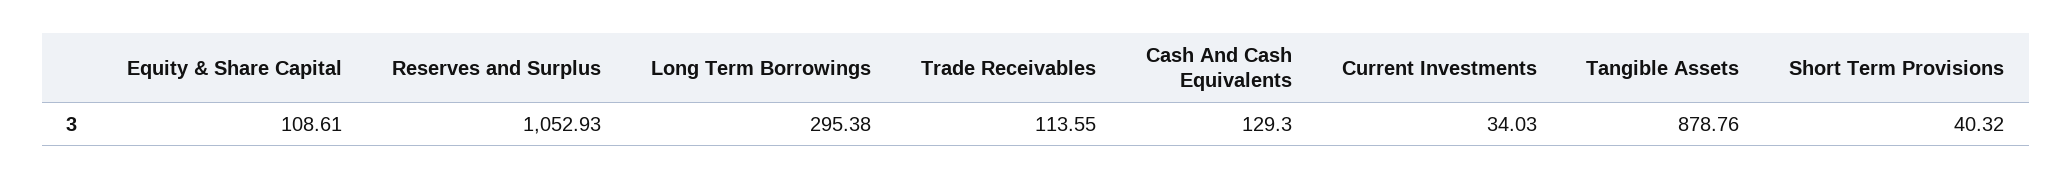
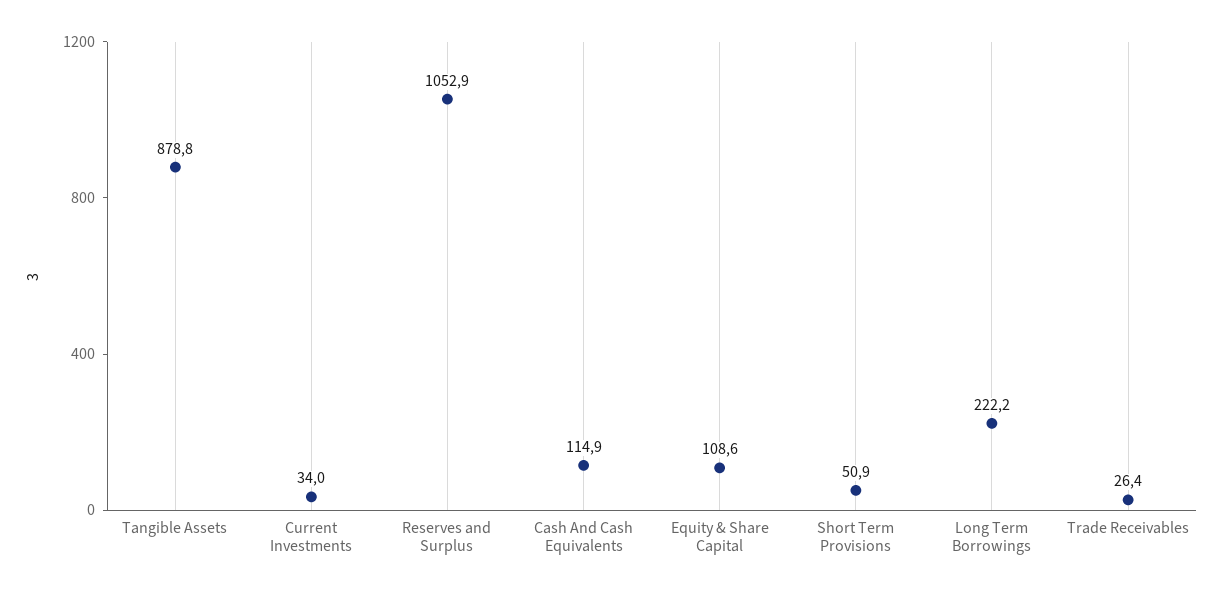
Long Term Borrowings: 295.38 -> 222.2
Trade Receivables: 113.55 -> 26.4
Cash And Cash Equivalents: 129.3 -> 114.9
Short Term Provisions: 40.32 -> 50.9

